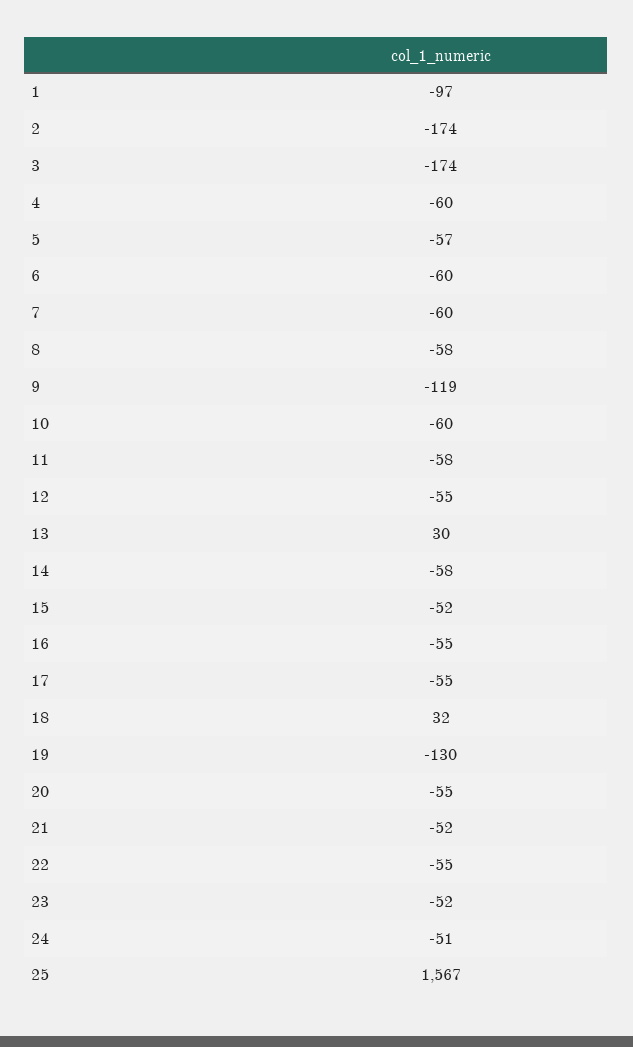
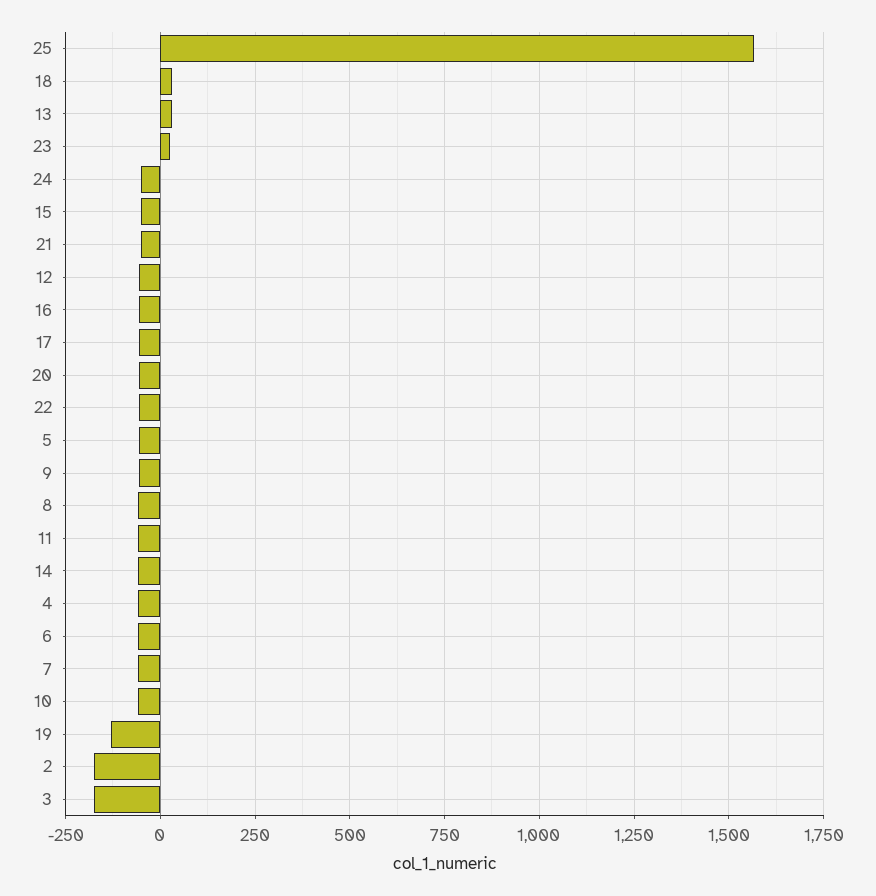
1: -97 -> none
9: -119 -> -50
23: -52 -> 25

